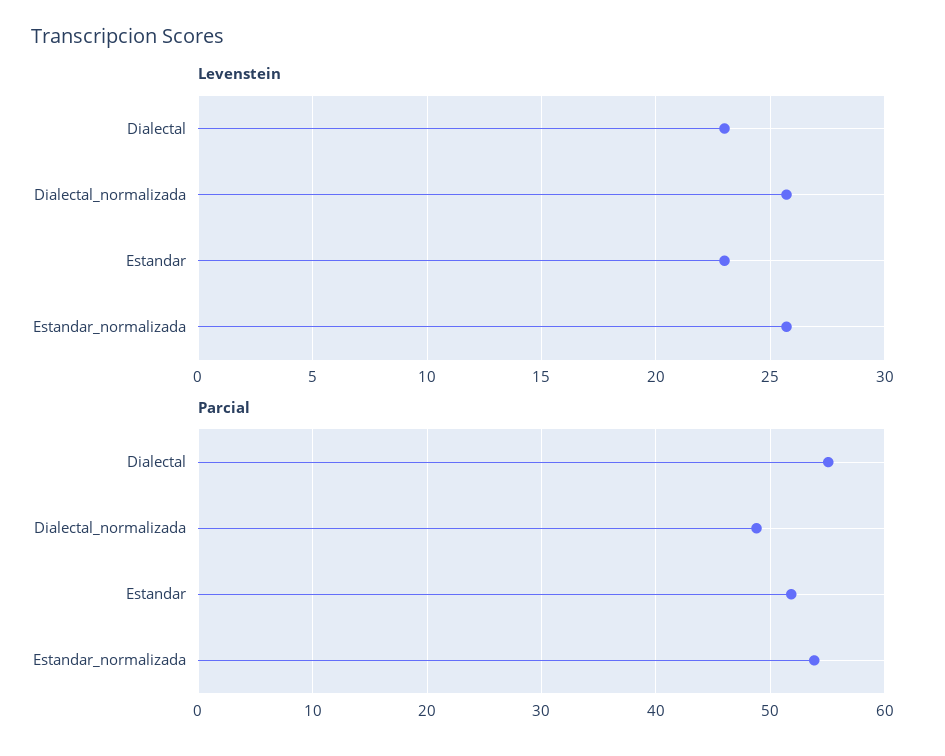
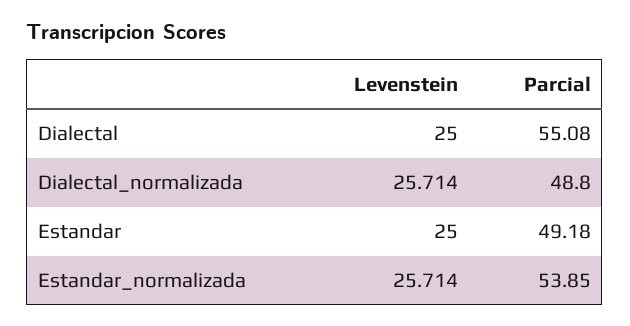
Levenstein, Dialectal: 23 -> 25
Levenstein, Estandar: 23 -> 25
Parcial, Estandar: 52 -> 49.18

